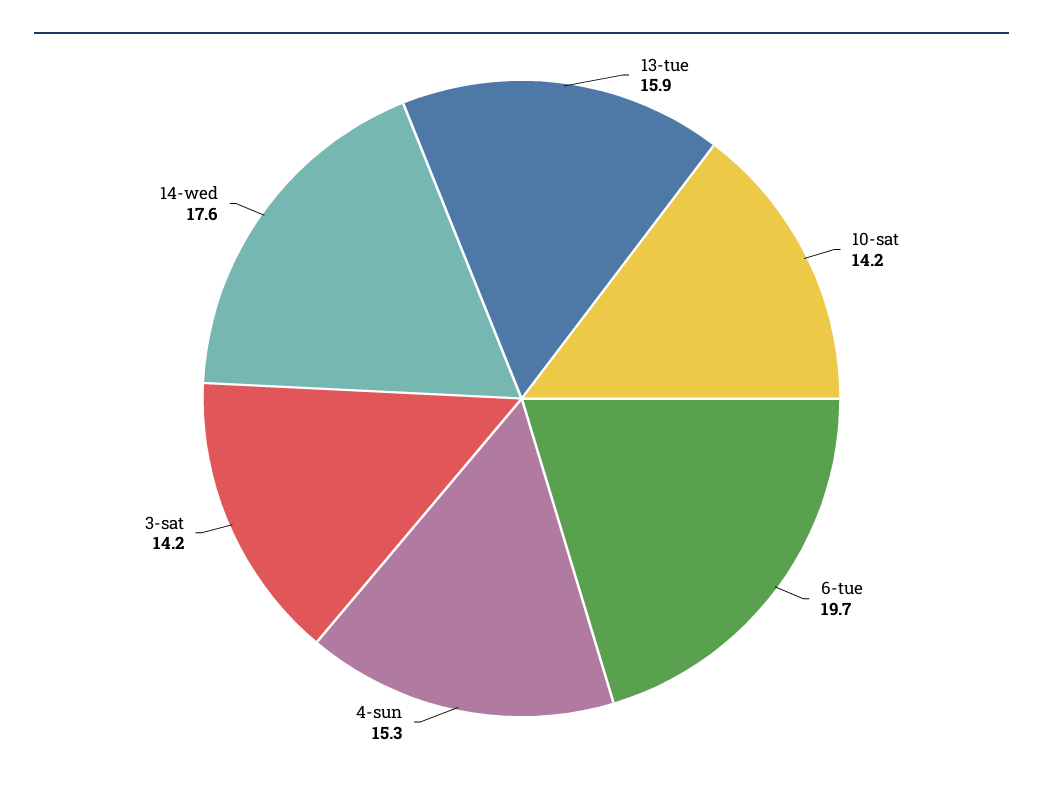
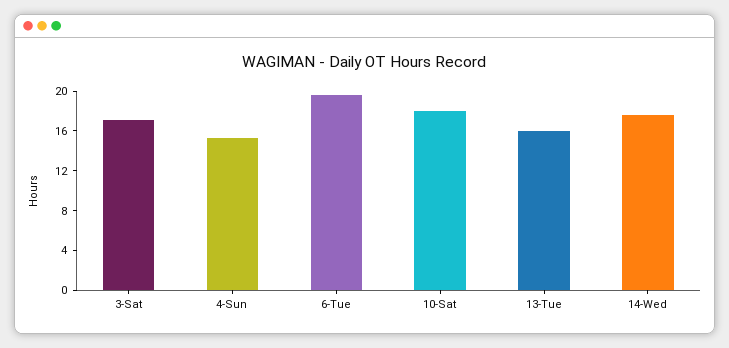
10-sat: 14.2 -> 18
3-sat: 14.2 -> 17

